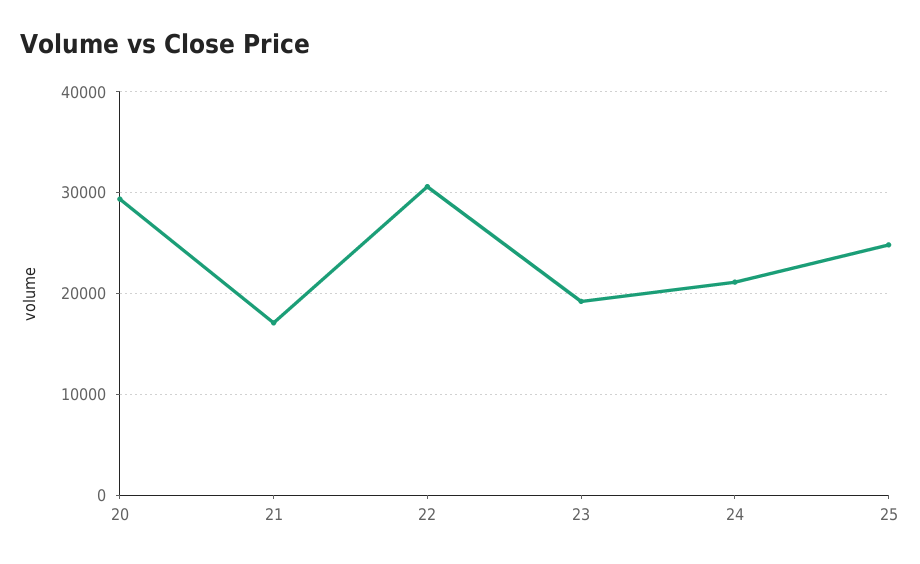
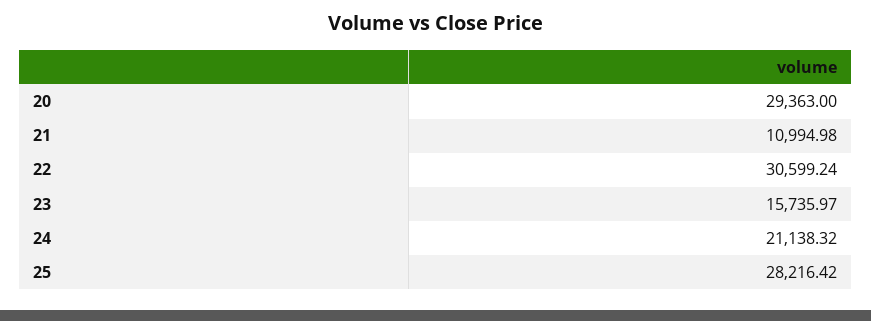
21: 17000 -> 10994.98
23: 19000 -> 15735.97
25: 25000 -> 28216.42

